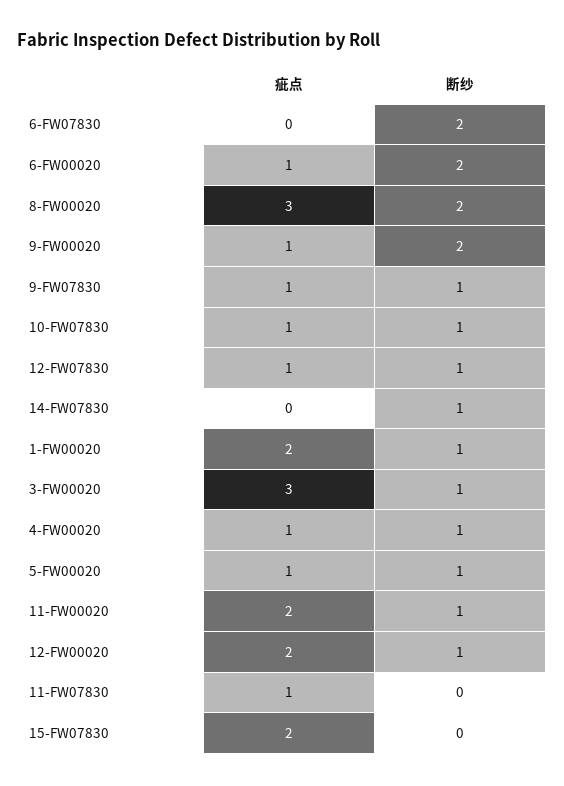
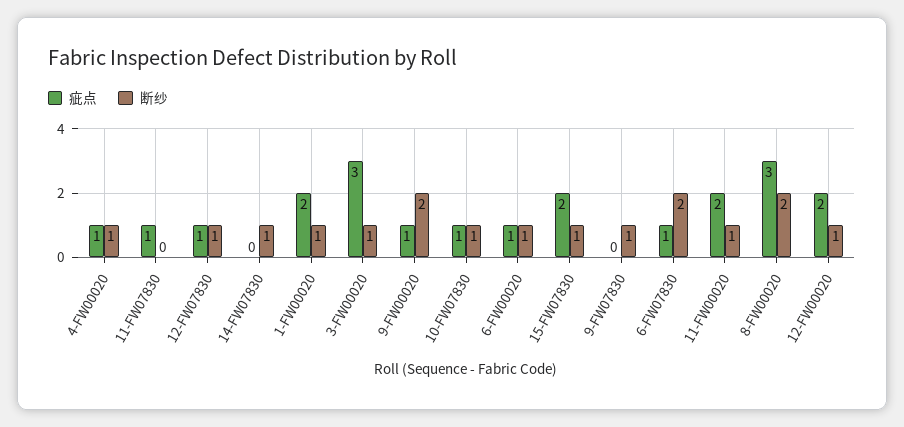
疵点, 6-FW07830: 0 -> 1
断纱, 6-FW00020: 2 -> 1
疵点, 9-FW07830: 1 -> 0
疵点, 5-FW00020: 1 -> none
断纱, 5-FW00020: 1 -> none
断纱, 15-FW07830: 0 -> 1

